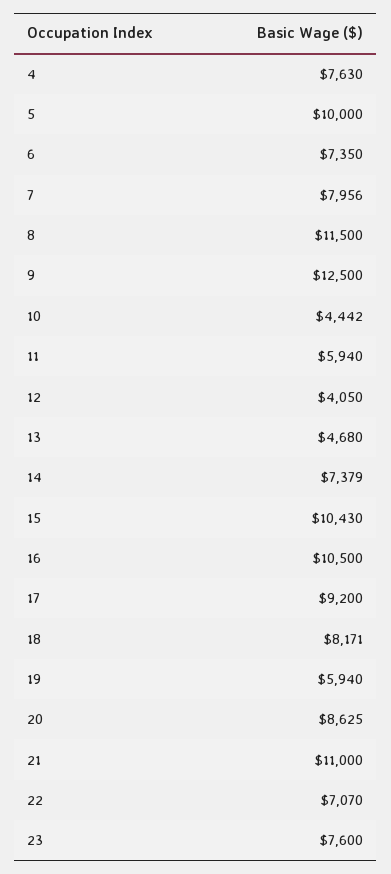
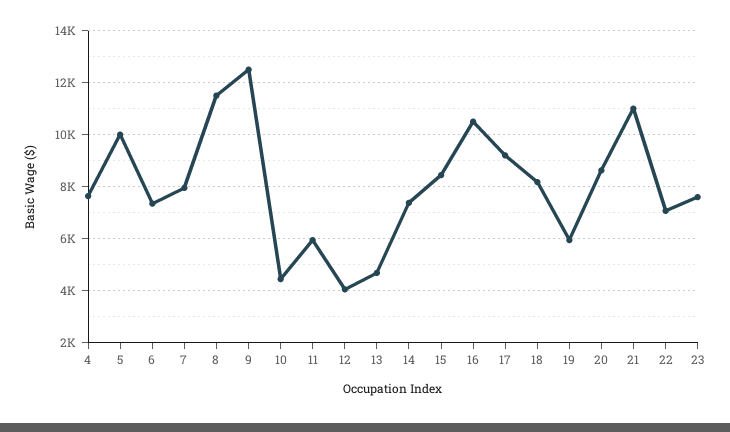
15: 10430 -> 8500

